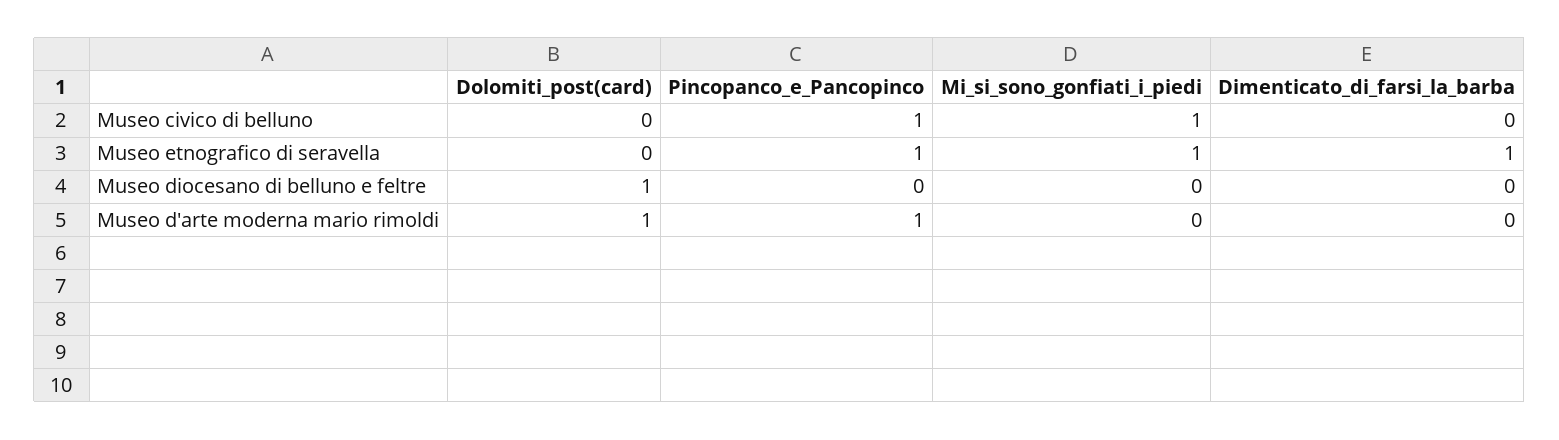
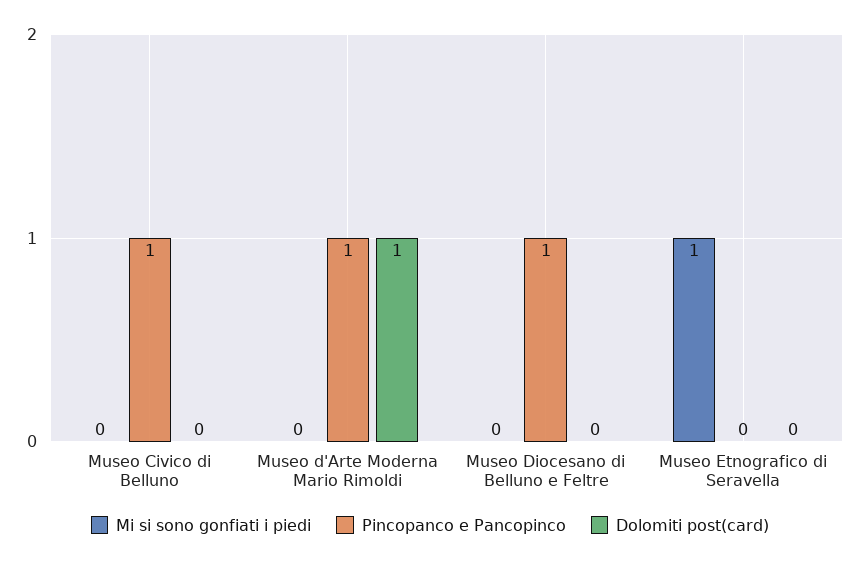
Mi_si_sono_gonfiati_i_piedi, Museo civico di belluno: 1 -> 0
Dimenticato_di_farsi_la_barba, Museo civico di belluno: 0 -> none
Pincopanco_e_Pancopinco, Museo etnografico di seravella: 1 -> 0
Dimenticato_di_farsi_la_barba, Museo etnografico di seravella: 1 -> none
Dolomiti_post(card), Museo diocesano di belluno e feltre: 1 -> 0
Pincopanco_e_Pancopinco, Museo diocesano di belluno e feltre: 0 -> 1
Dimenticato_di_farsi_la_barba, Museo diocesano di belluno e feltre: 0 -> none
Dimenticato_di_farsi_la_barba, Museo d'arte moderna mario rimoldi: 0 -> none

